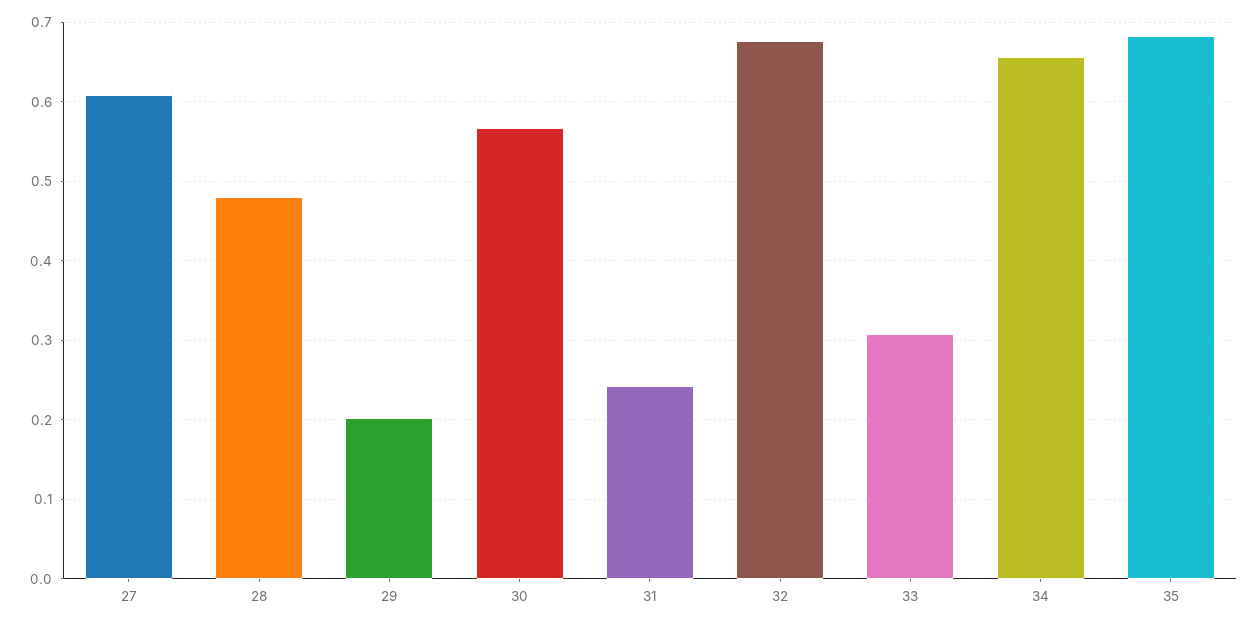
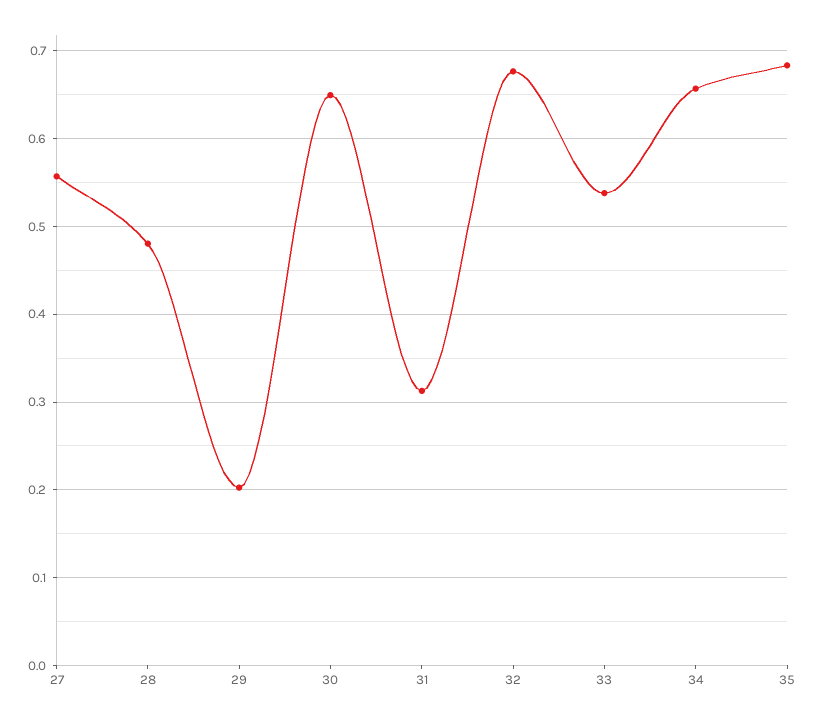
27: 0.61 -> 0.56
30: 0.57 -> 0.65
31: 0.24 -> 0.31
33: 0.31 -> 0.54

